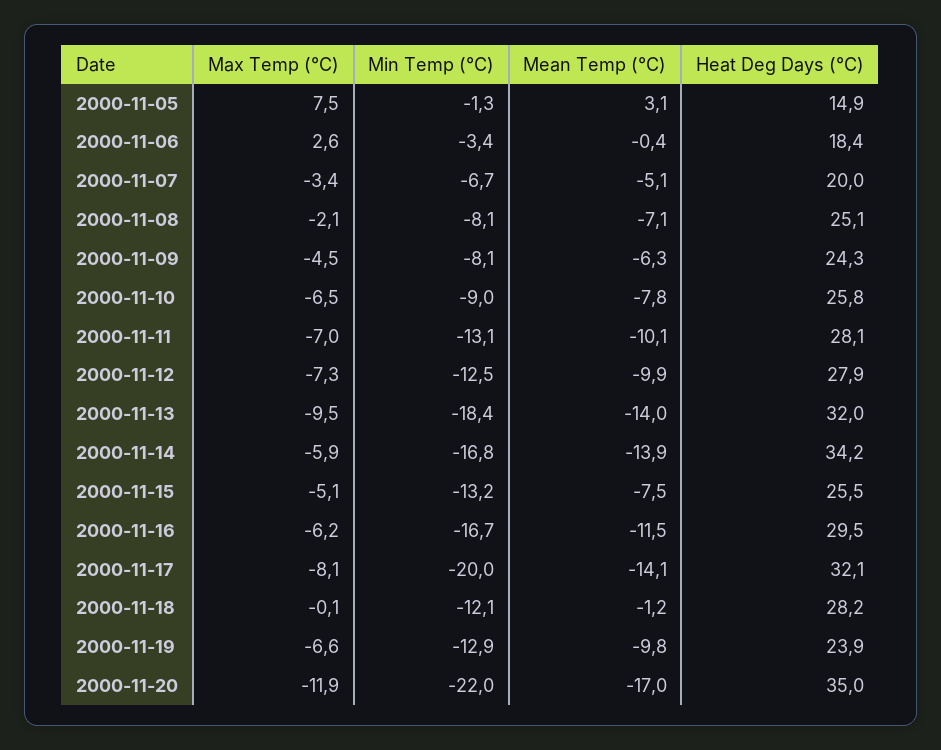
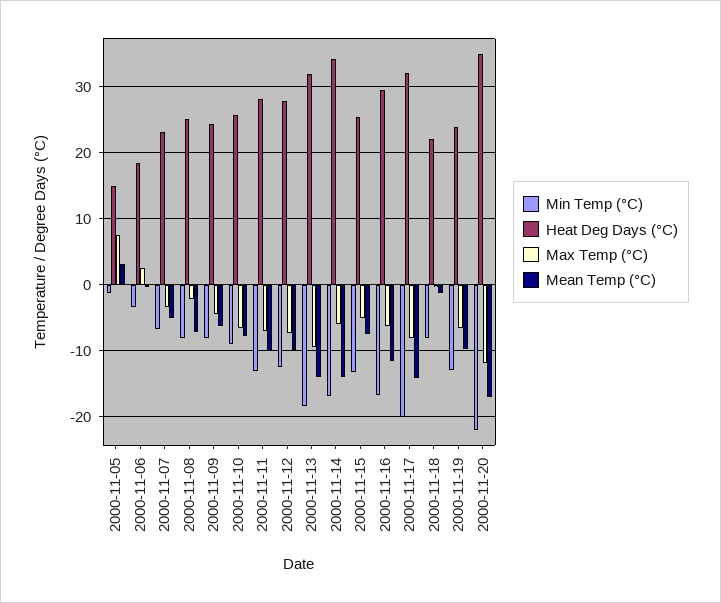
Heat Deg Days (°C), 2000-11-07: 20 -> 23
Min Temp (°C), 2000-11-18: -12.1 -> -8
Heat Deg Days (°C), 2000-11-18: 28.2 -> 22

